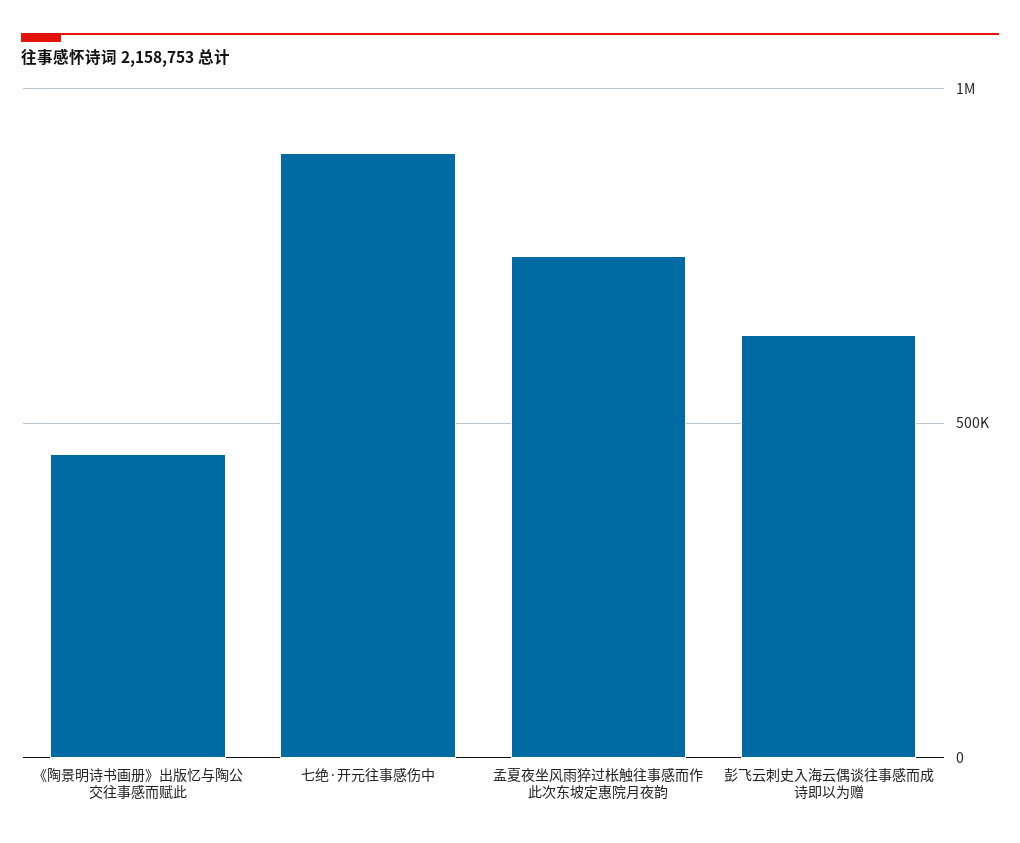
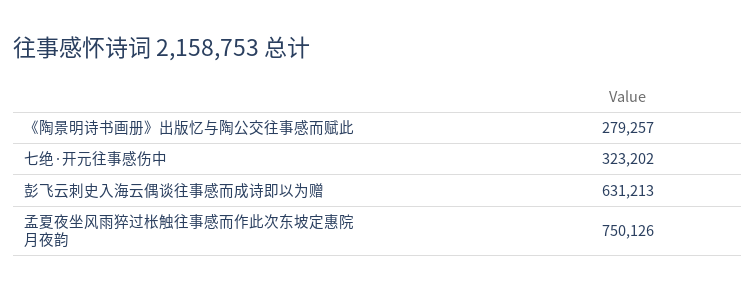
《陶景明诗书画册》出版忆与陶公交往事感而赋此: 450000 -> 279257
七绝·开元往事感伤中: 900000 -> 323202

